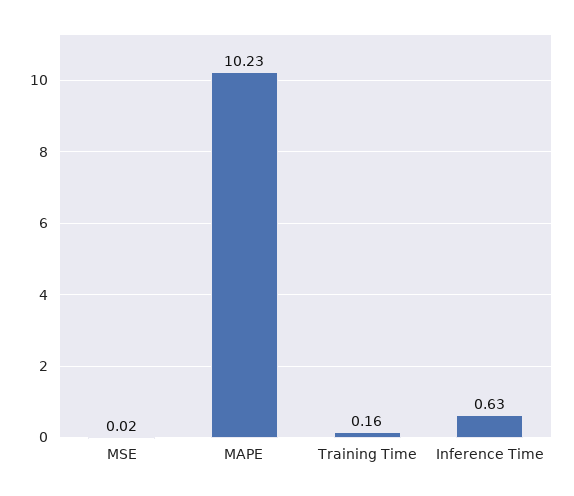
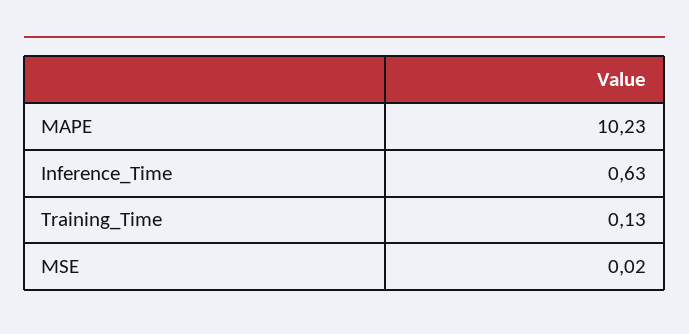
Training Time: 0.16 -> 0.13

